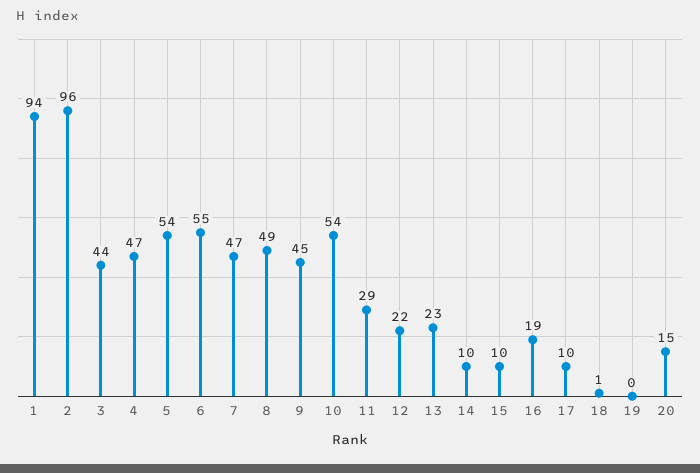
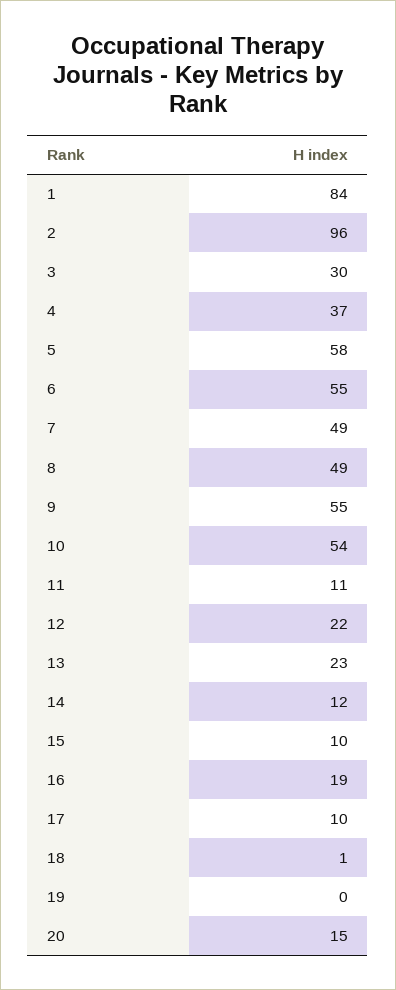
1: 94 -> 84
3: 44 -> 30
4: 47 -> 37
5: 54 -> 58
7: 47 -> 49
9: 45 -> 55
11: 29 -> 11
14: 10 -> 12

